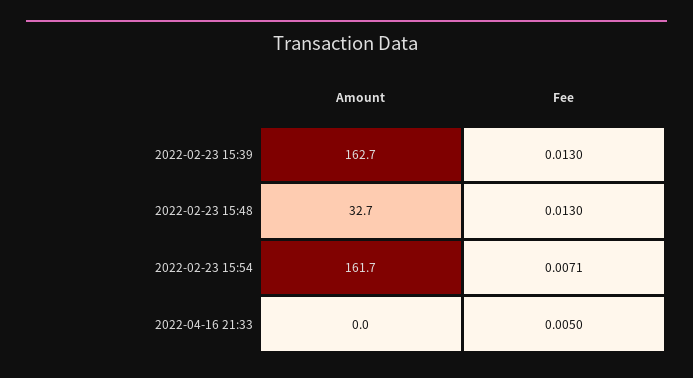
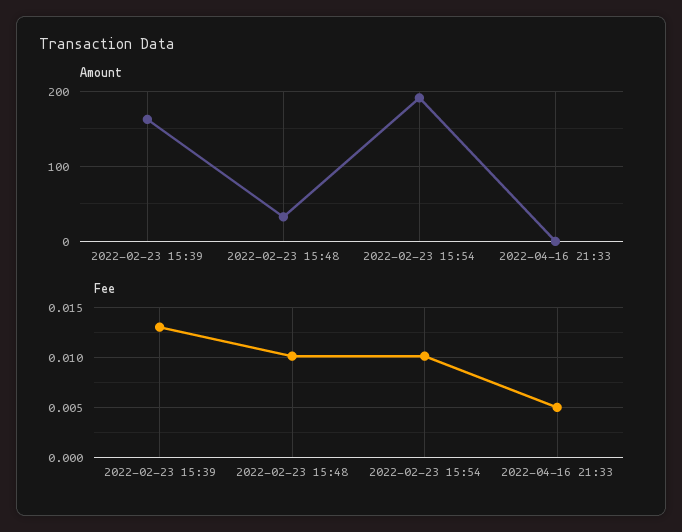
Fee, 2022-02-23 15:48: 0.013 -> 0.01
Amount, 2022-02-23 15:54: 161.7 -> 190
Fee, 2022-02-23 15:54: 0.0071 -> 0.01

